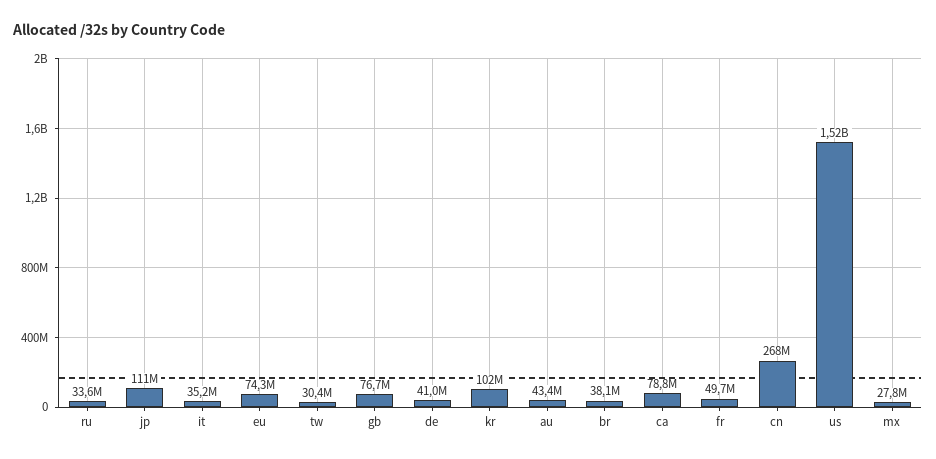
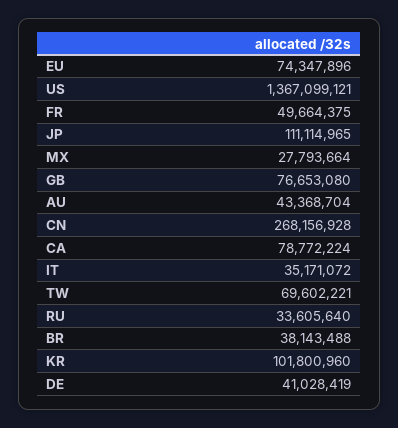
tw: 30400000 -> 69602221
us: 1520000000 -> 1367099121

